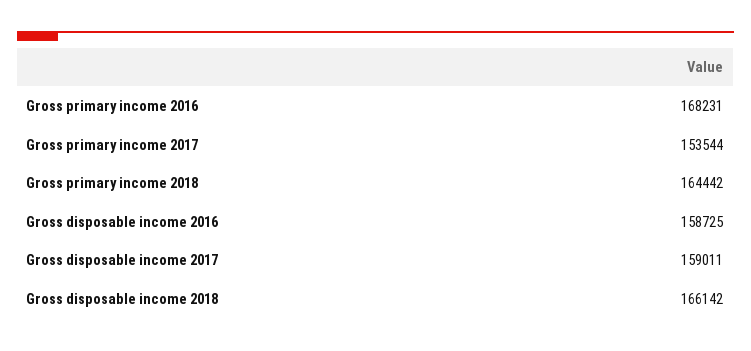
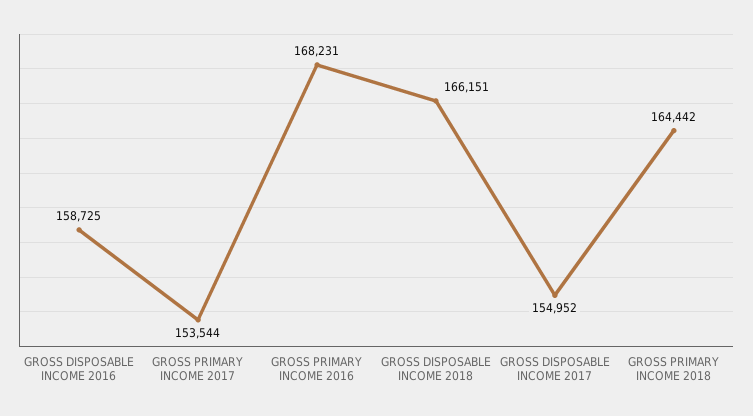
Gross disposable income 2017: 159011 -> 154952
Gross disposable income 2018: 166142 -> 166151

